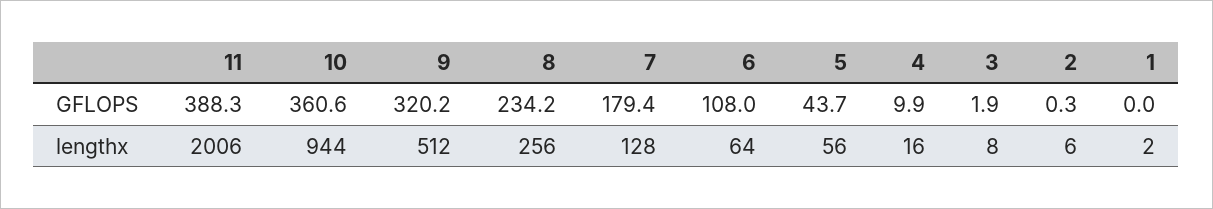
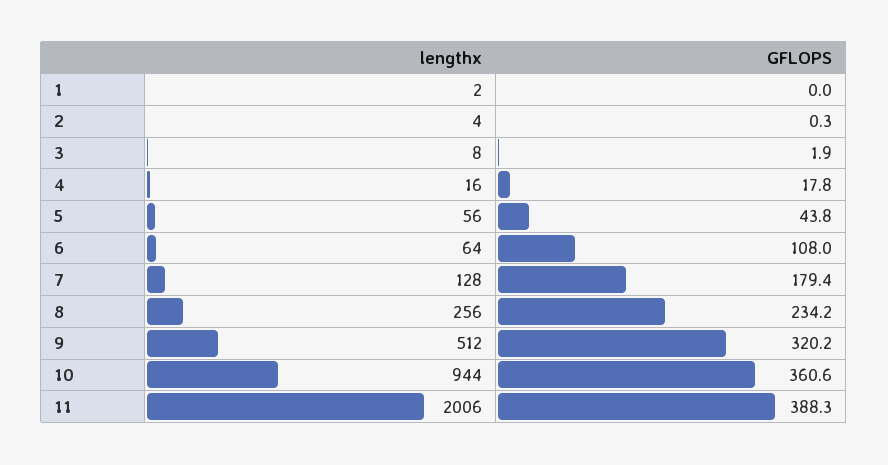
5, GFLOPS: 43.7 -> 43.8
4, GFLOPS: 9.9 -> 17.8
2, lengthx: 6 -> 4

